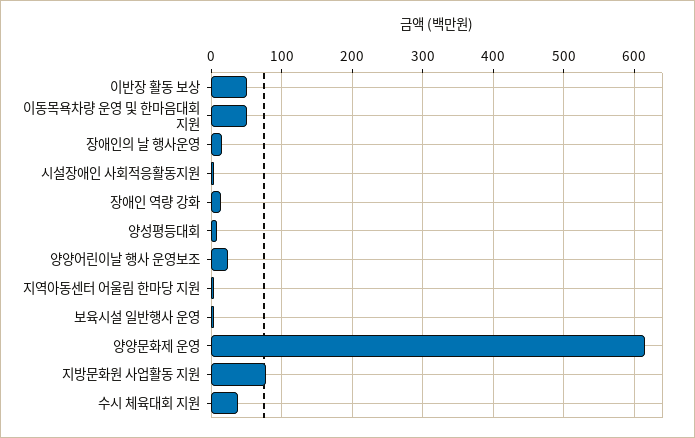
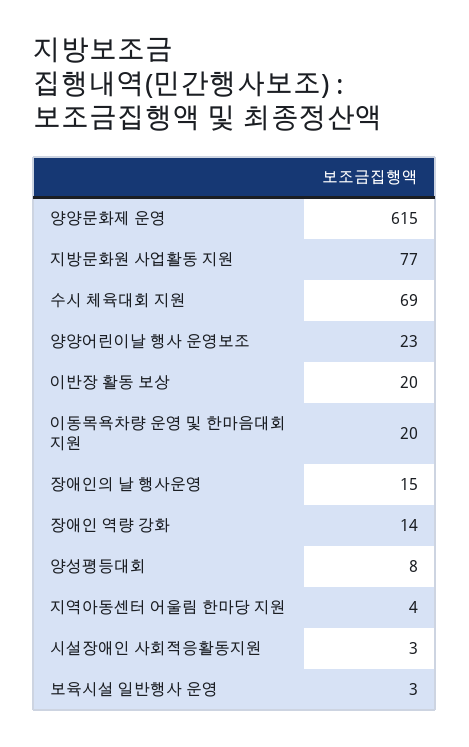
이반장 활동 보상: 50 -> 20
이동목욕차량 운영 및 한마음대회 지원: 50 -> 20
수시 체육대회 지원: 40 -> 69

